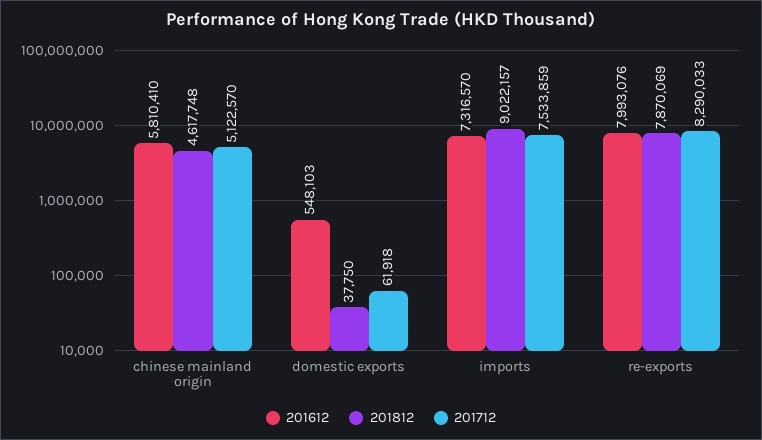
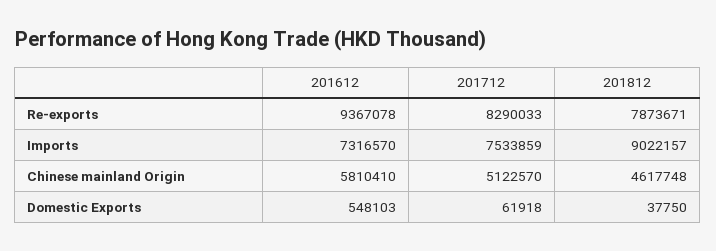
201612, re-exports: 7993076 -> 9367078
201812, re-exports: 7870069 -> 7873671

